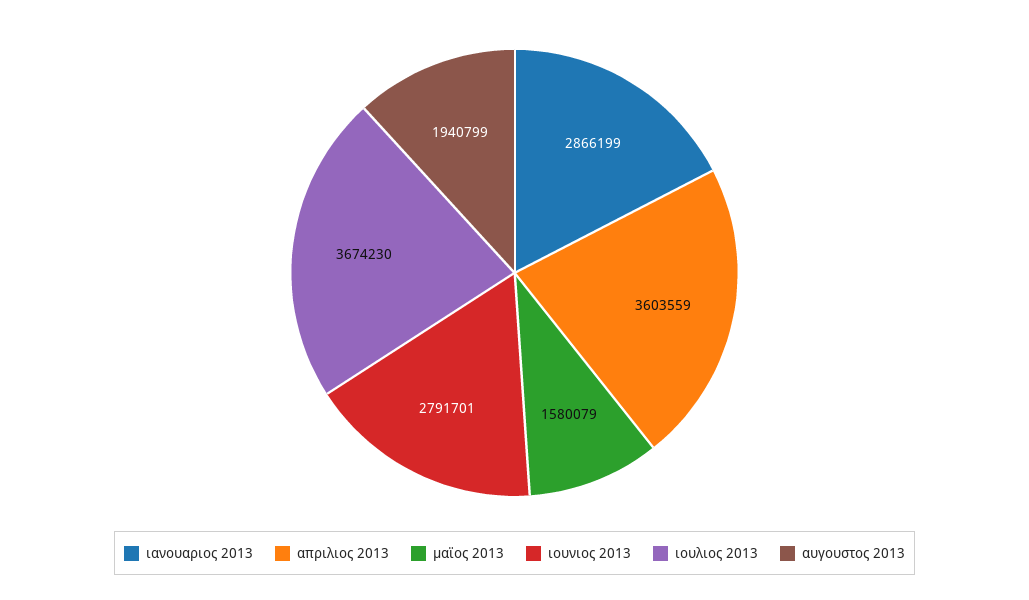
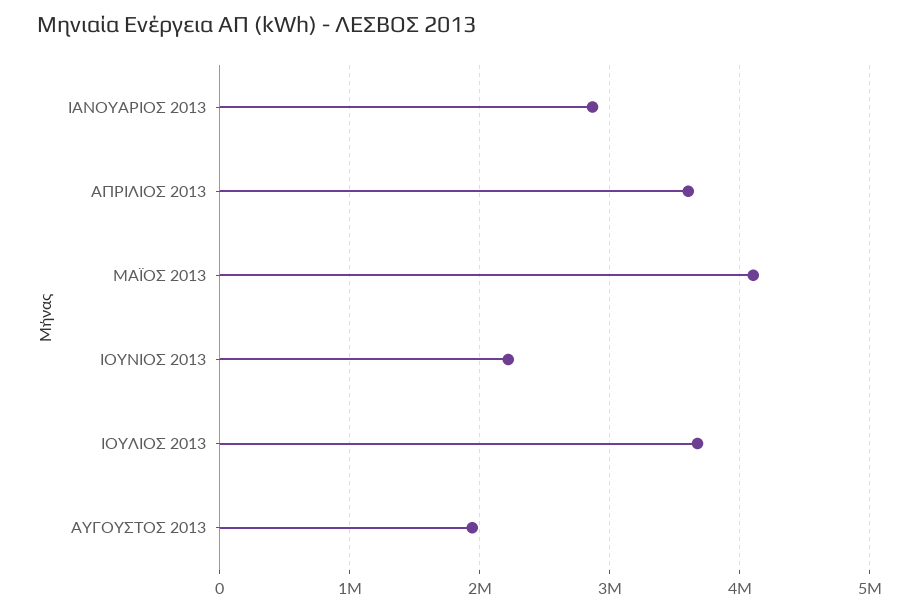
μαϊος 2013: 1580079 -> 4100000
ιουνιος 2013: 2791701 -> 2200000

